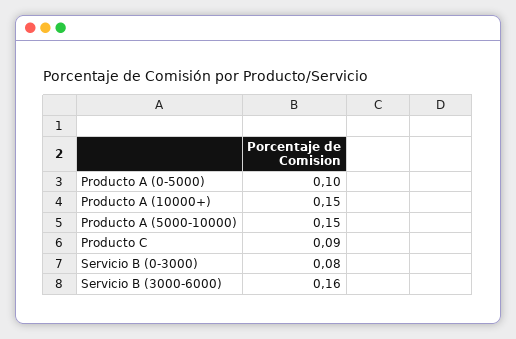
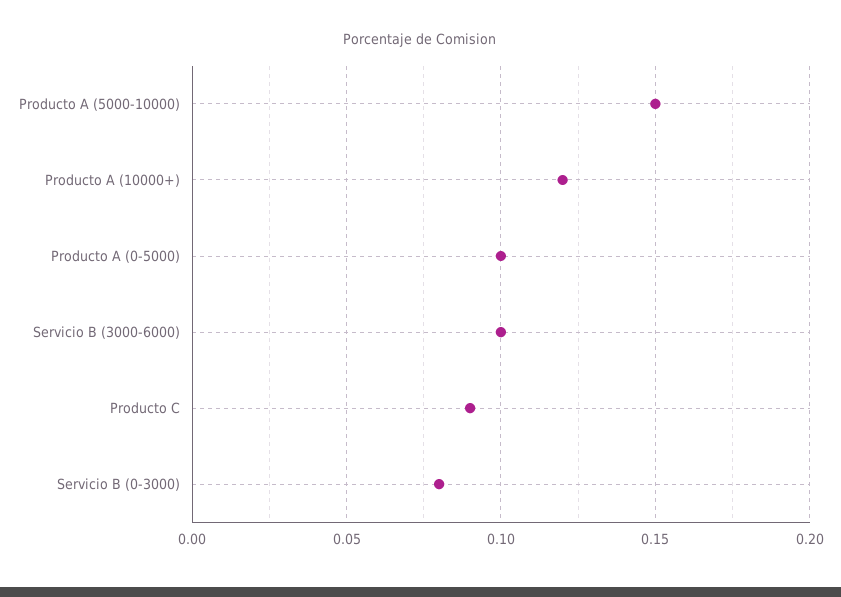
Producto A (10000+): 0.15 -> 0.12
Servicio B (3000-6000): 0.16 -> 0.1

